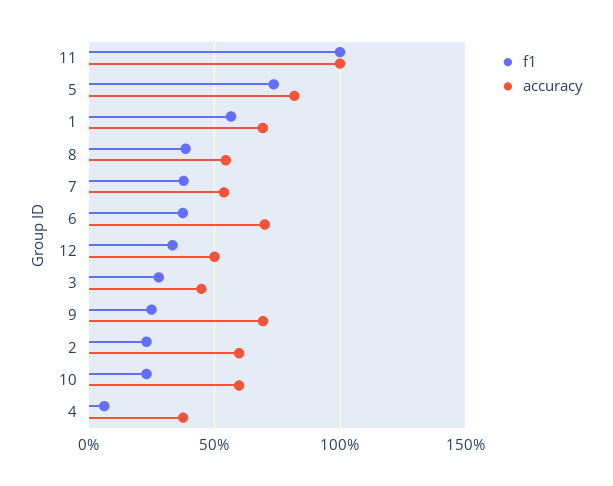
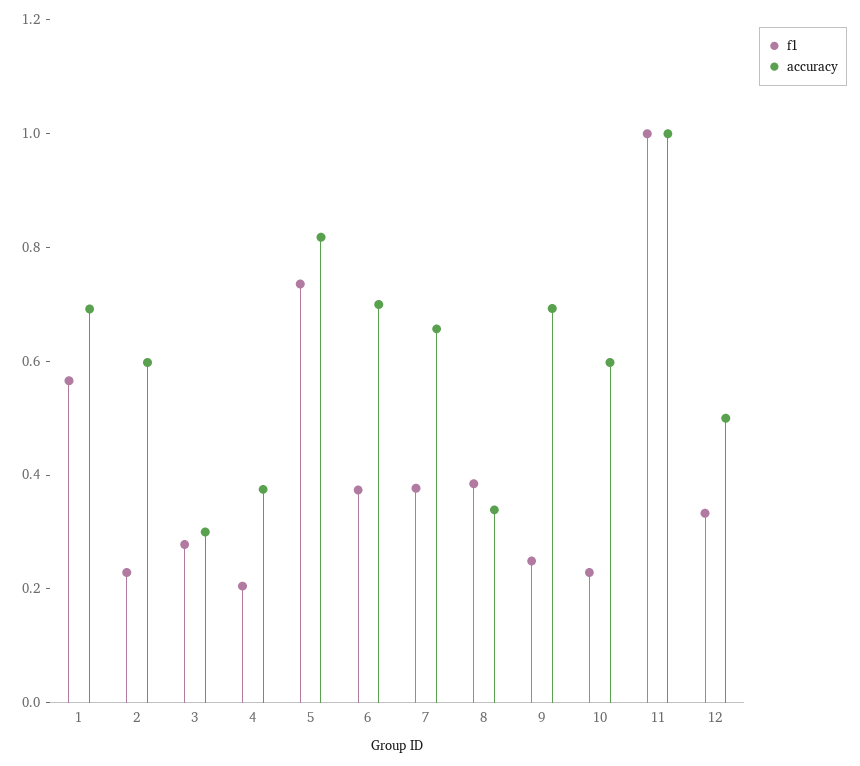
accuracy, 8: 0.55 -> 0.35
accuracy, 7: 0.55 -> 0.65
accuracy, 3: 0.45 -> 0.3
f1, 4: 0.05 -> 0.2

